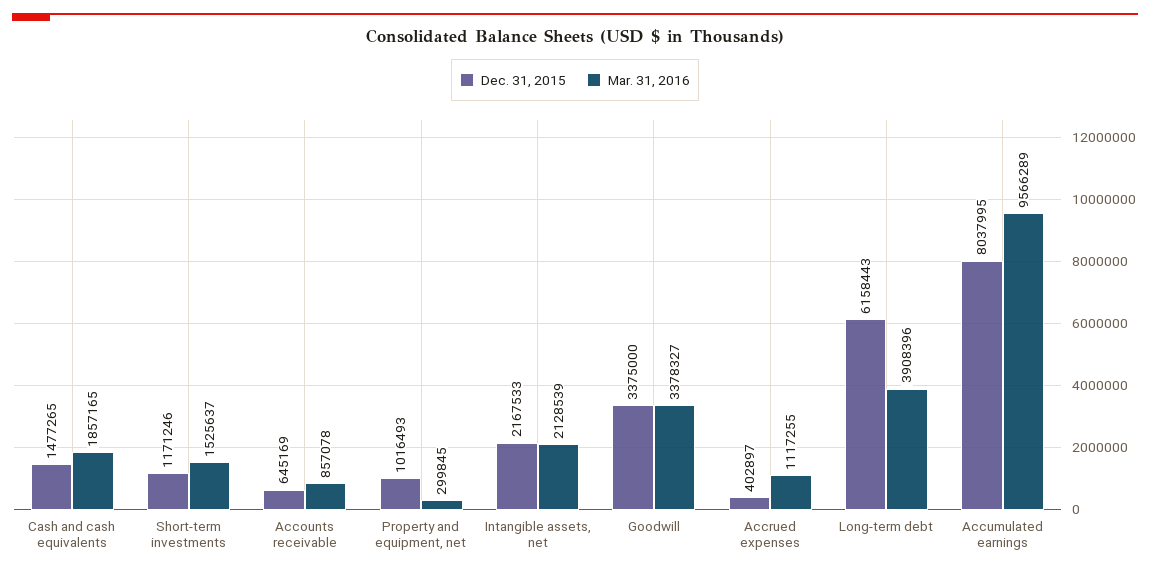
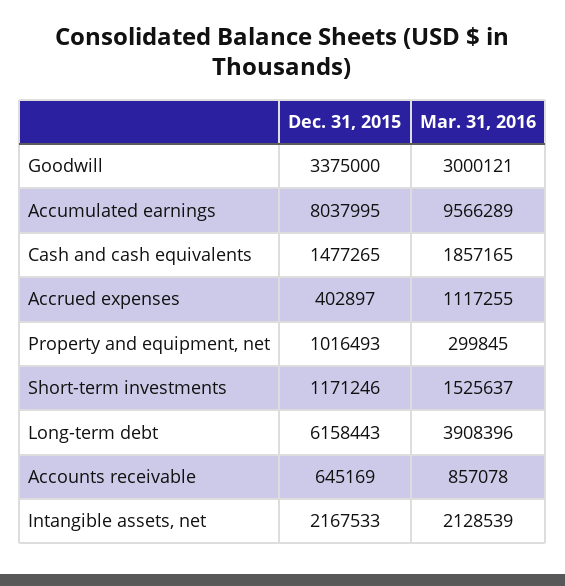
Mar. 31, 2016, Goodwill: 3378327 -> 3000121

